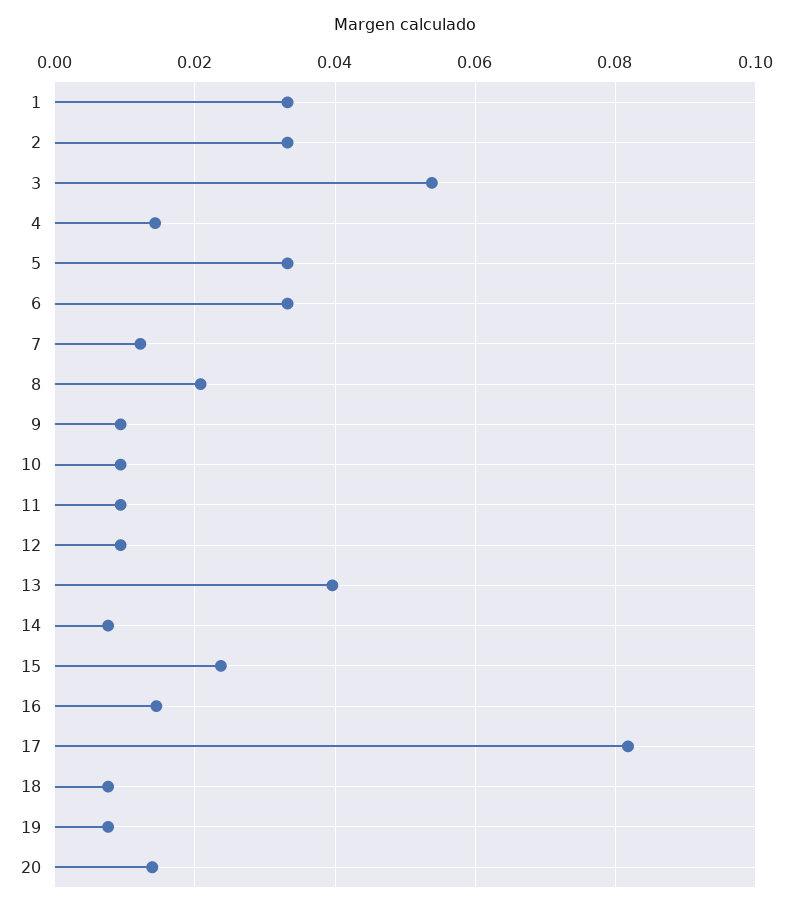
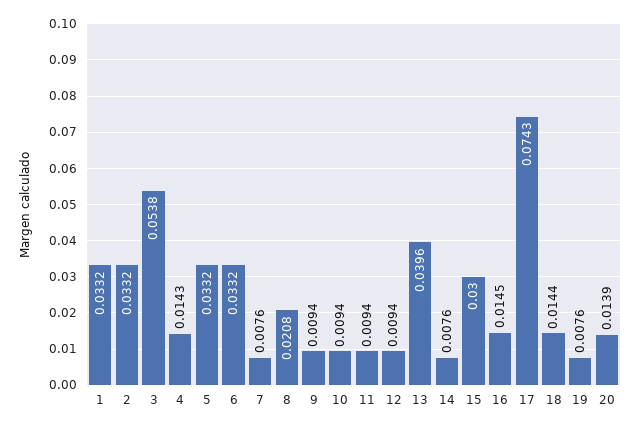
7: 0.012 -> 0.0076
15: 0.024 -> 0.03
17: 0.082 -> 0.0743
18: 0.008 -> 0.0144

